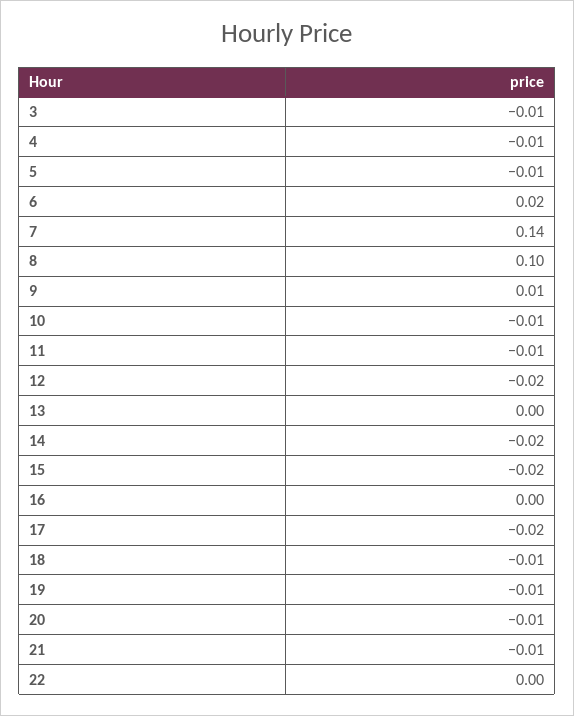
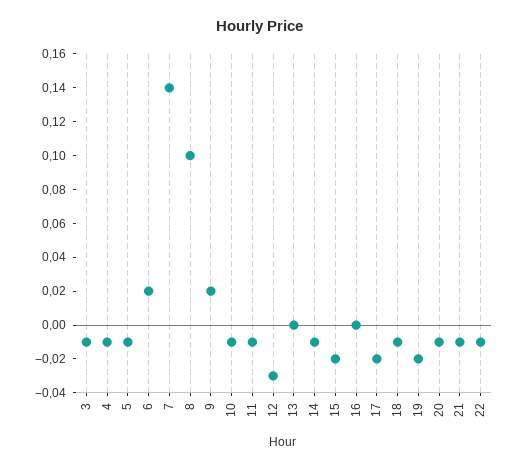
9: 0.01 -> 0.02
12: -0.02 -> -0.03
14: -0.02 -> -0.01
19: -0.01 -> -0.02
22: 0 -> -0.01

